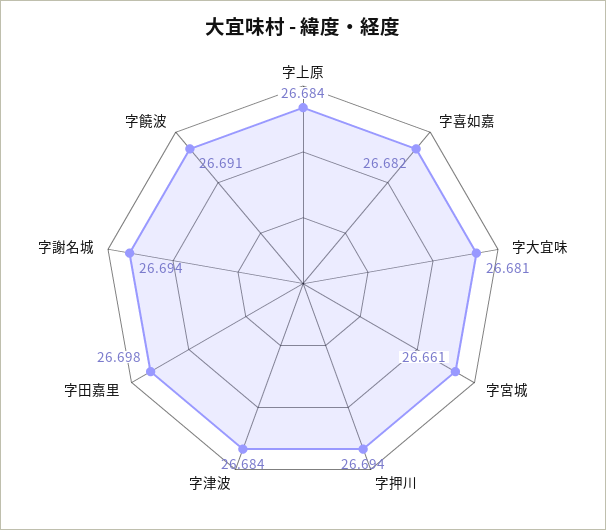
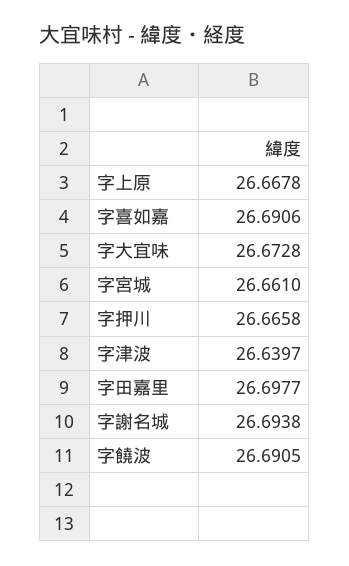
字上原: 26.684 -> 26.6678
字喜如嘉: 26.682 -> 26.6906
字大宜味: 26.681 -> 26.6728
字押川: 26.694 -> 26.6658
字津波: 26.684 -> 26.6397

